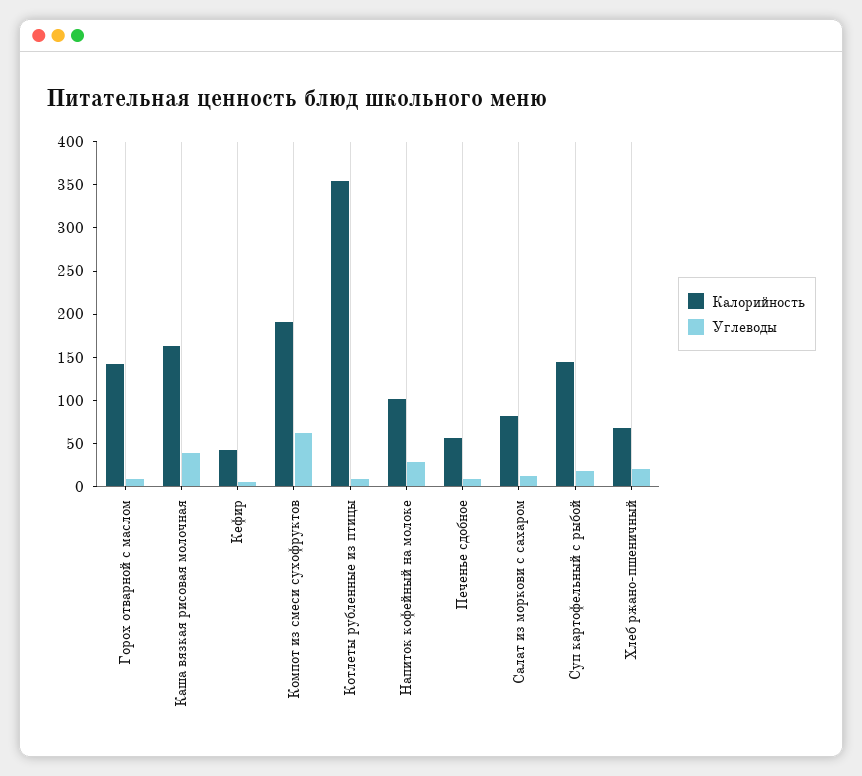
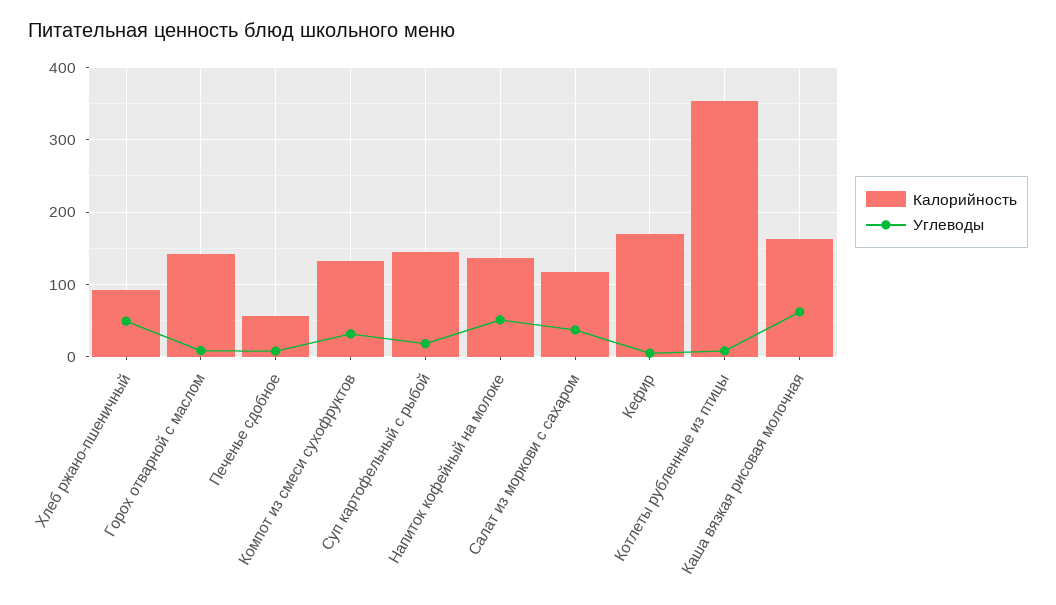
Углеводы, Каша вязкая рисовая молочная: 40 -> 60
Калорийность, Кефир: 40 -> 170
Калорийность, Компот из смеси сухофруктов: 190 -> 130
Углеводы, Компот из смеси сухофруктов: 60 -> 30
Калорийность, Напиток кофейный на молоке: 100 -> 140
Углеводы, Напиток кофейный на молоке: 30 -> 50
Калорийность, Салат из моркови с сахаром: 80 -> 120
Углеводы, Салат из моркови с сахаром: 10 -> 40
Калорийность, Хлеб ржано-пшеничный: 70 -> 90
Углеводы, Хлеб ржано-пшеничный: 20 -> 50

